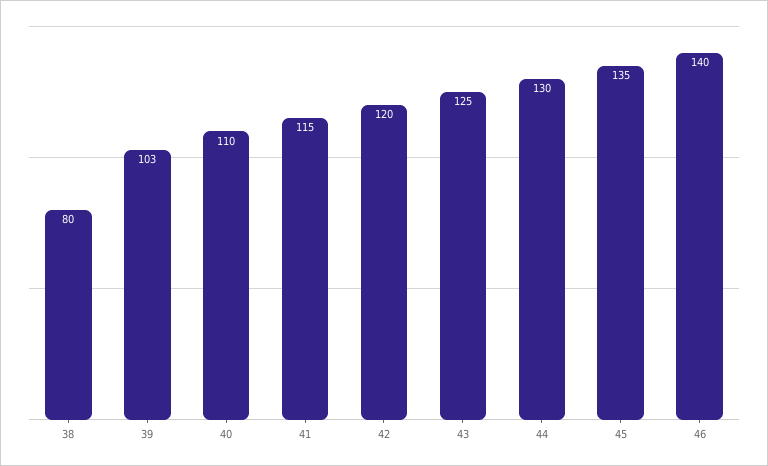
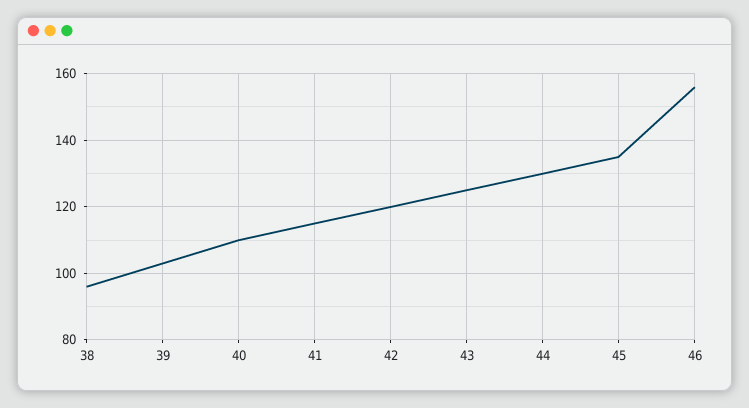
38: 80 -> 95
46: 140 -> 155

